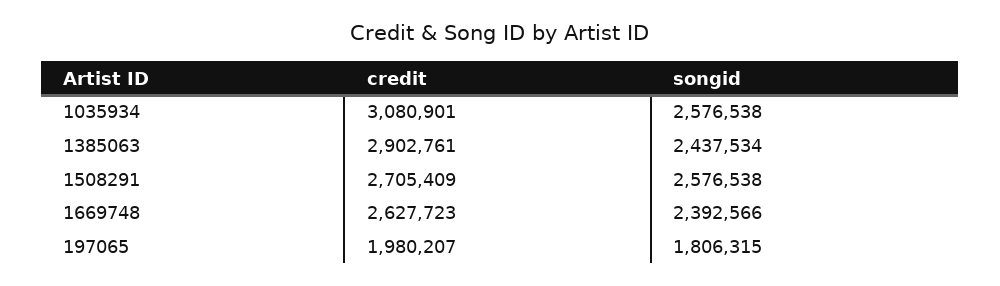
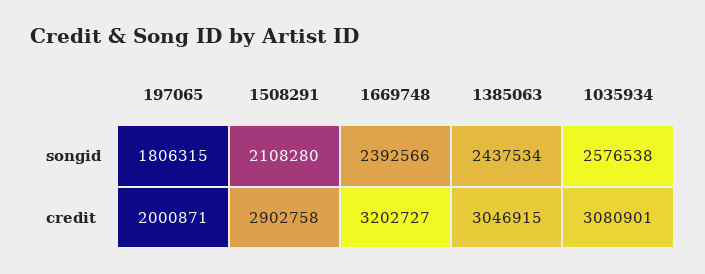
credit, 1385063: 2902761 -> 3046915
credit, 1508291: 2705409 -> 2902758
songid, 1508291: 2576538 -> 2108280
credit, 1669748: 2627723 -> 3202727
credit, 197065: 1980207 -> 2000871

